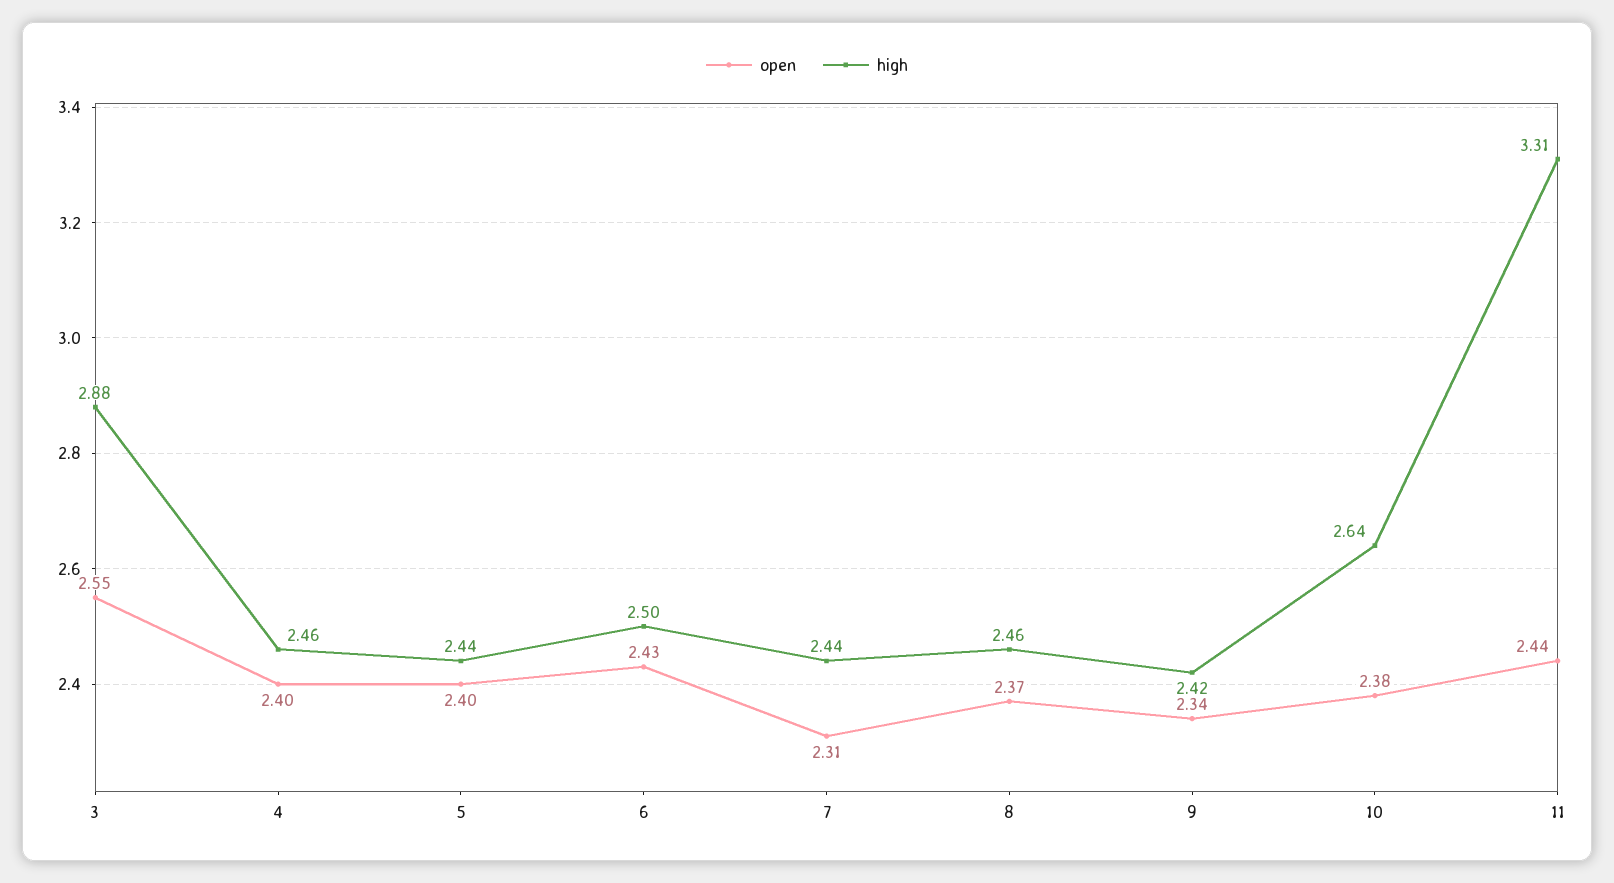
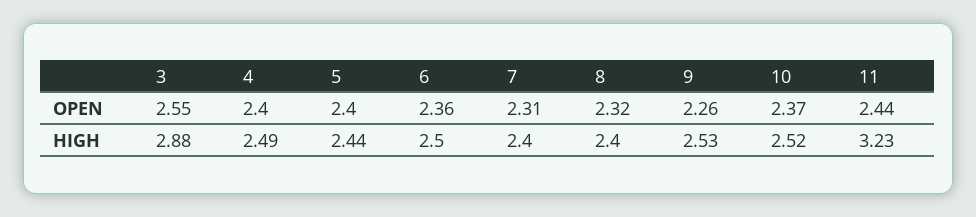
high, 4: 2.46 -> 2.49
open, 6: 2.43 -> 2.36
high, 7: 2.44 -> 2.4
open, 8: 2.37 -> 2.32
high, 8: 2.46 -> 2.4
open, 9: 2.34 -> 2.26
high, 9: 2.42 -> 2.53
open, 10: 2.38 -> 2.37
high, 10: 2.64 -> 2.52
high, 11: 3.31 -> 3.23

